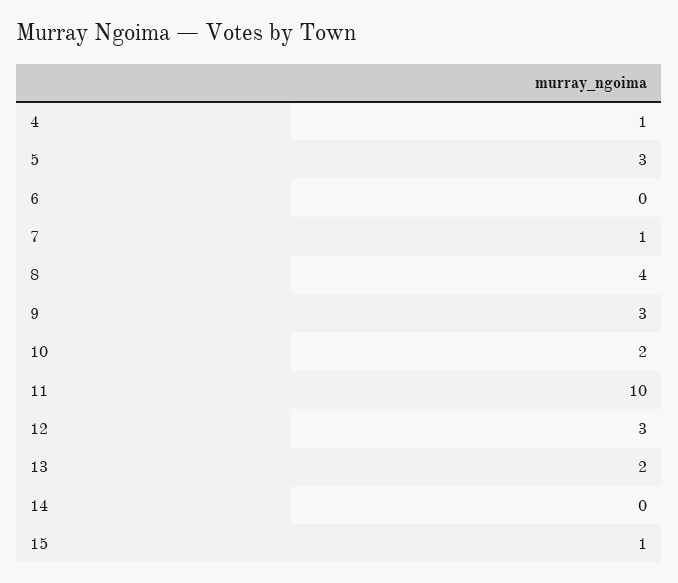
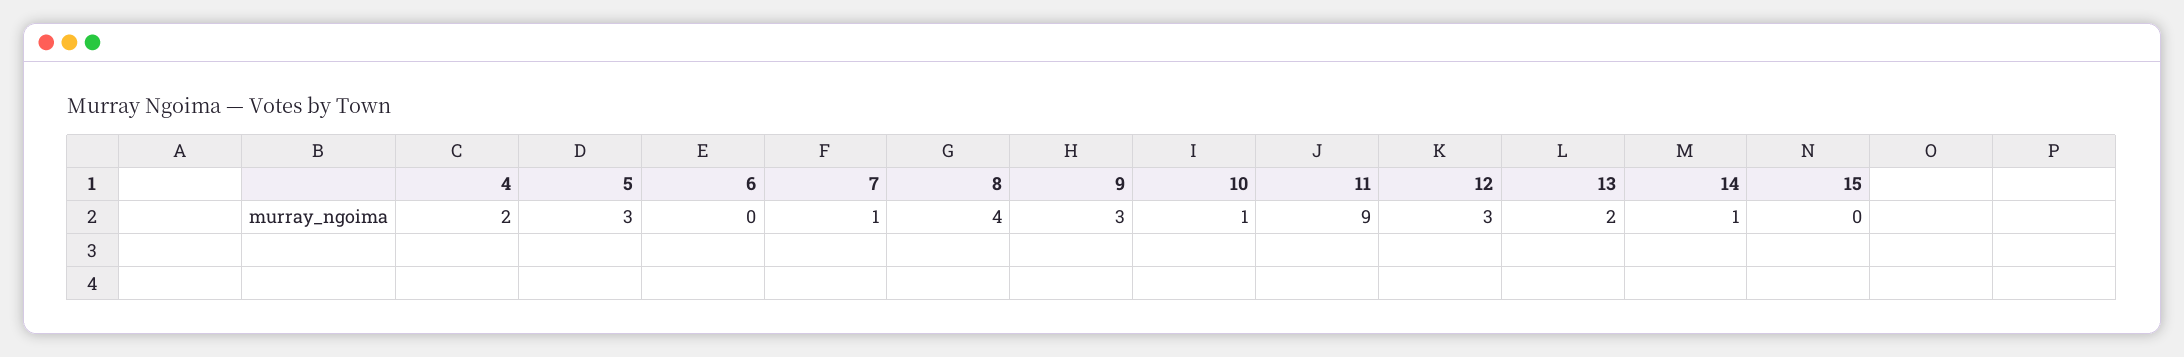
4: 1 -> 2
10: 2 -> 1
11: 10 -> 9
14: 0 -> 1
15: 1 -> 0

